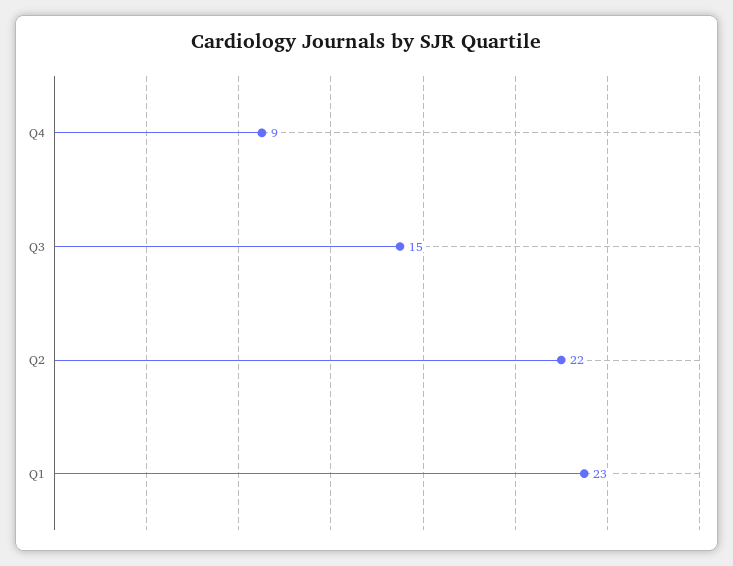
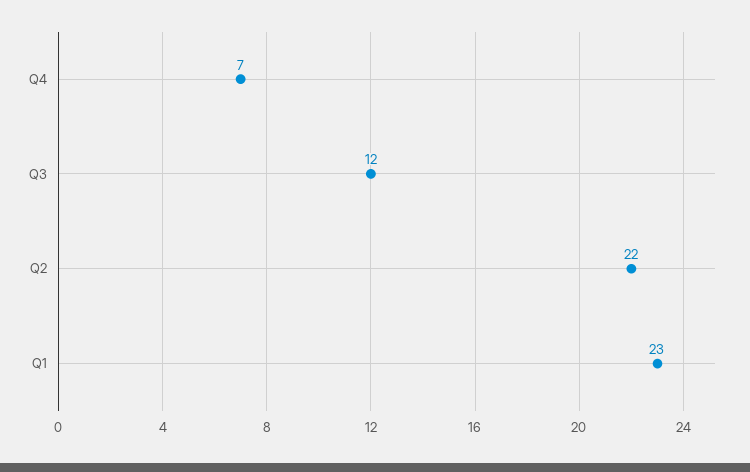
Q4: 9 -> 7
Q3: 15 -> 12

